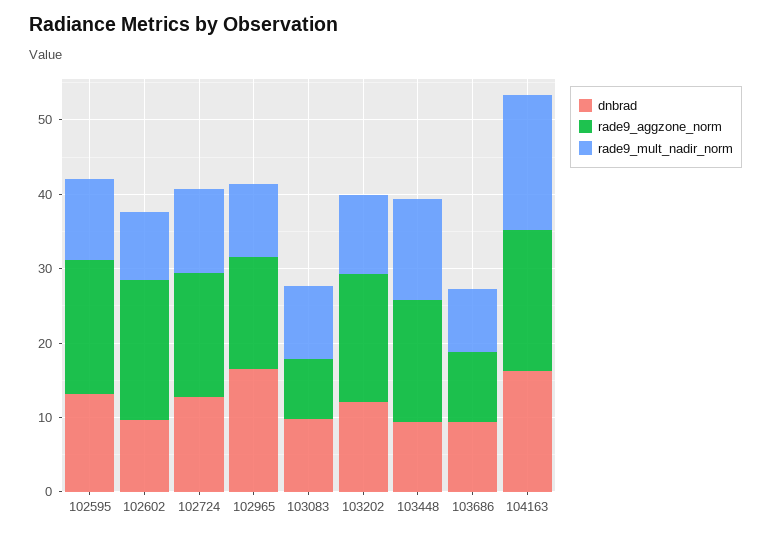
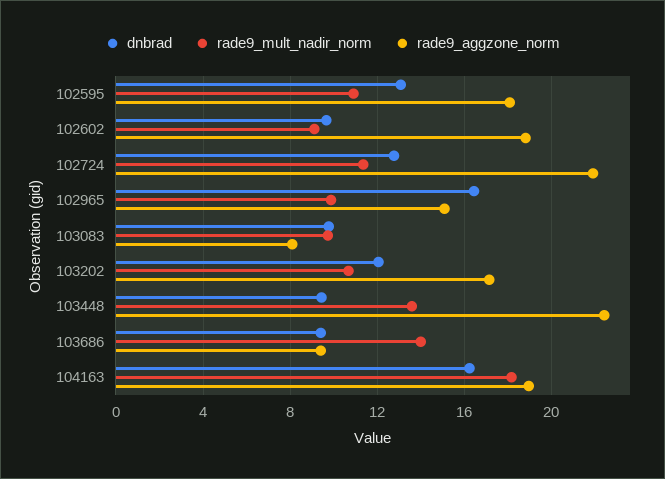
rade9_aggzone_norm, 102724: 16 -> 22
rade9_aggzone_norm, 103448: 16 -> 22.5
rade9_mult_nadir_norm, 103686: 8 -> 14

